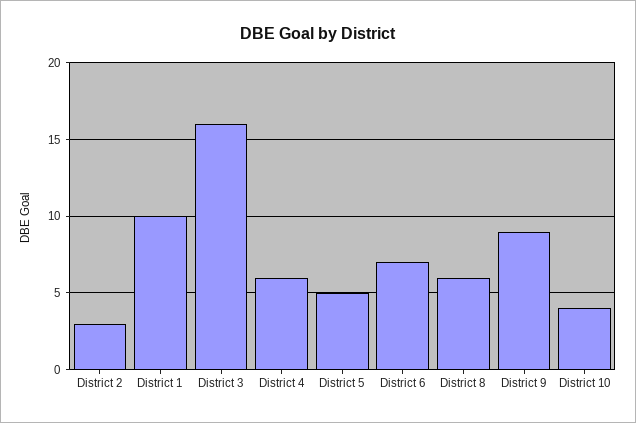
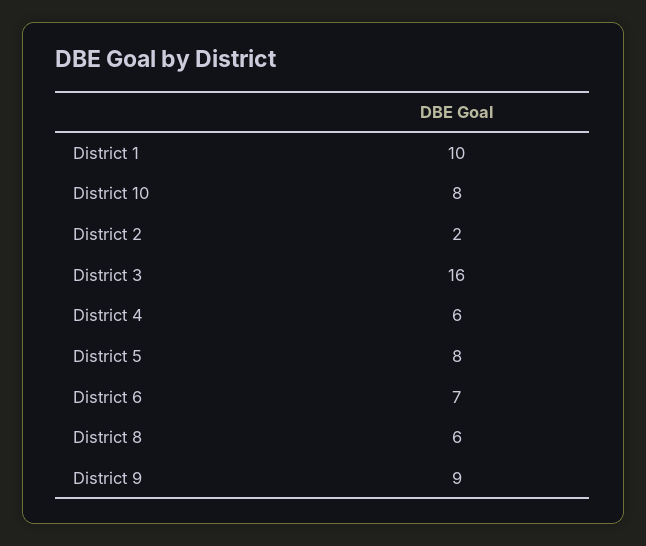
District 2: 3 -> 2
District 5: 5 -> 8
District 10: 4 -> 8

